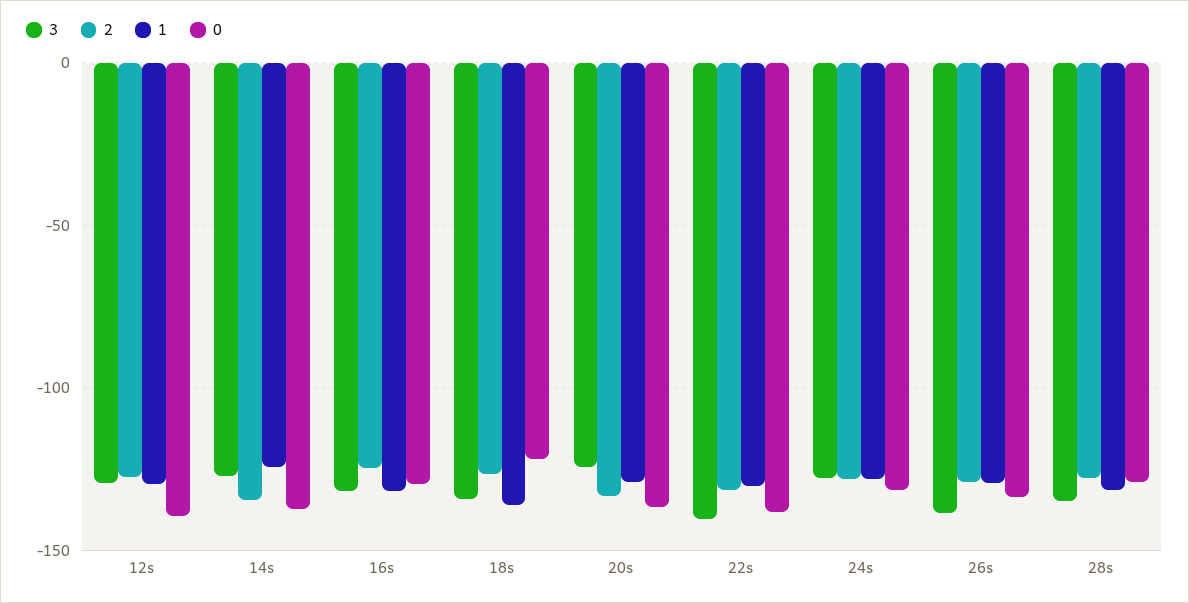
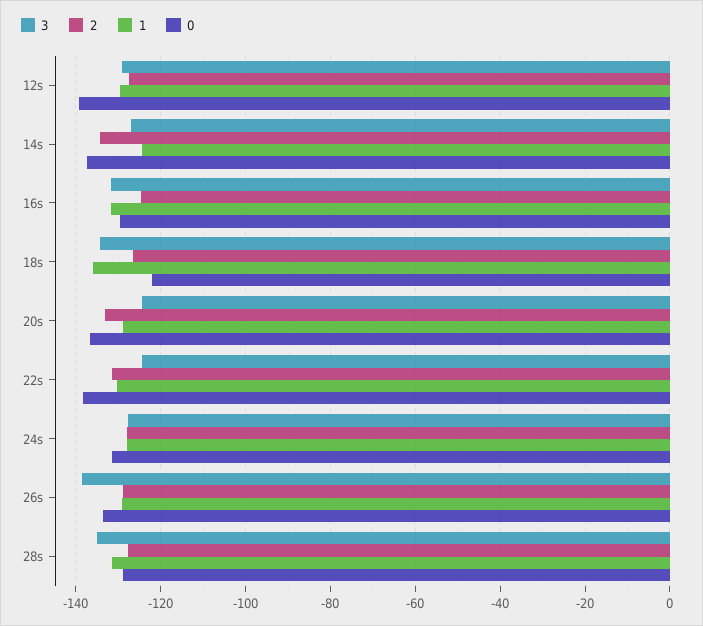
3, 22s: -140 -> -124

